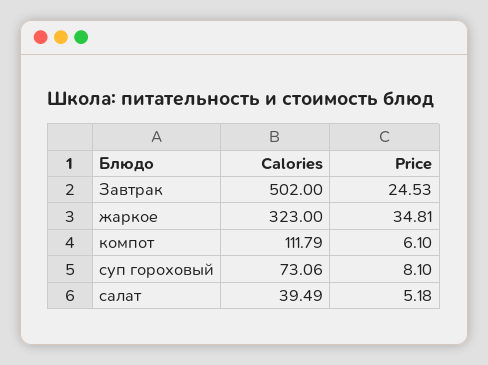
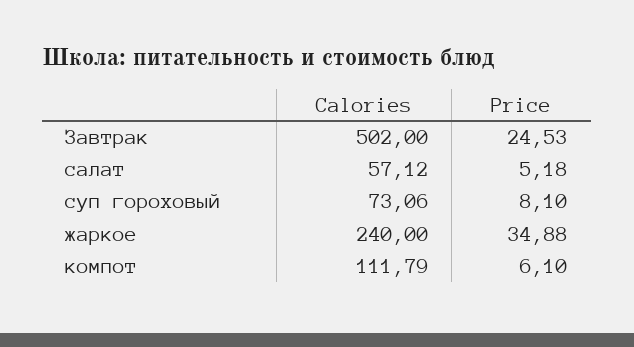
Calories, жаркое: 323 -> 240
Price, жаркое: 34.81 -> 34.88
Calories, салат: 39.49 -> 57.12

